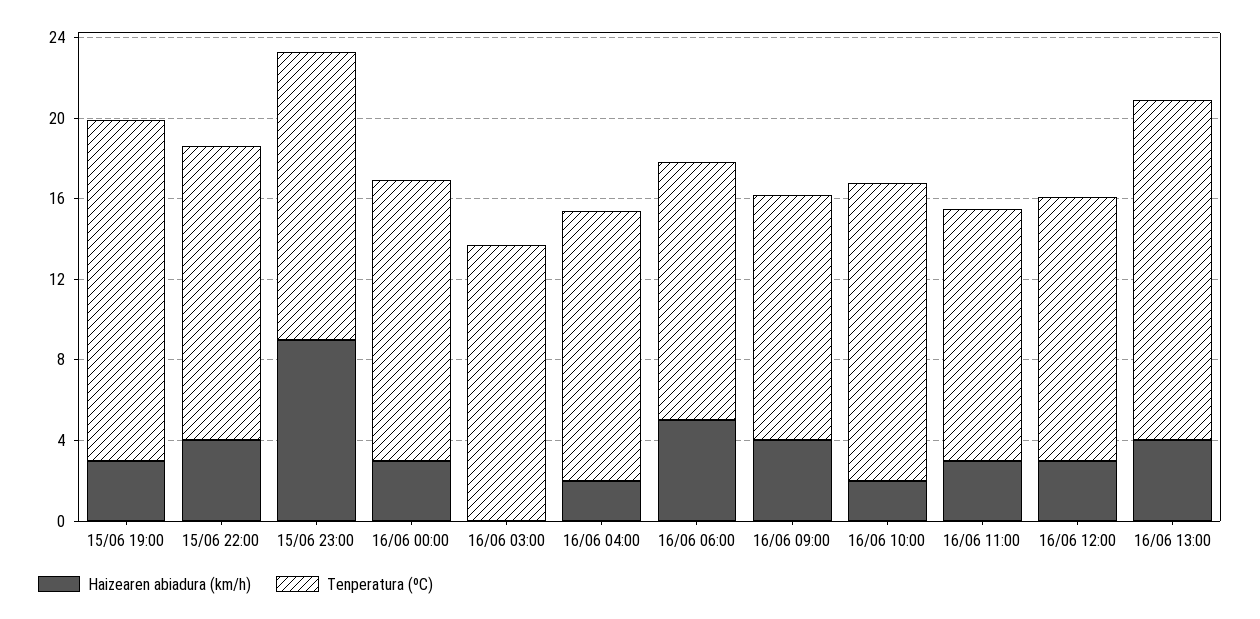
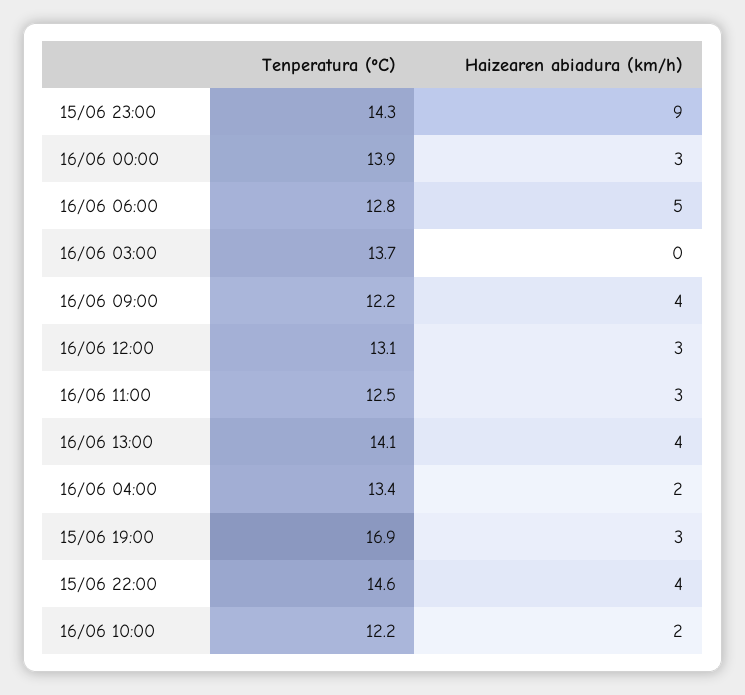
Tenperatura (ºC), 16/06 10:00: 15 -> 12.2
Tenperatura (ºC), 16/06 13:00: 17 -> 14.1

